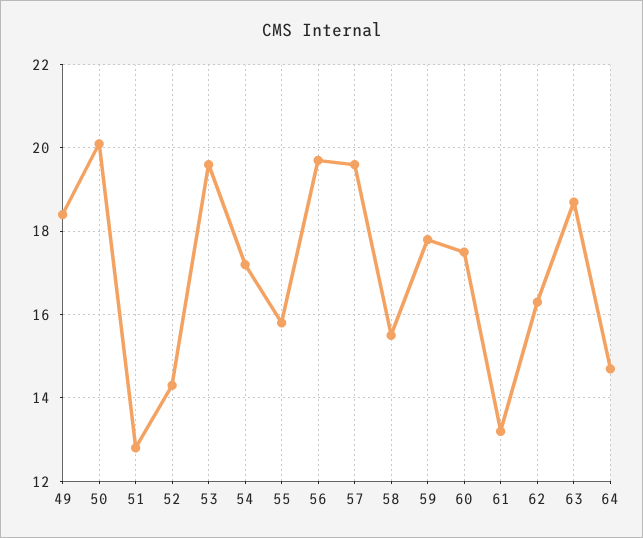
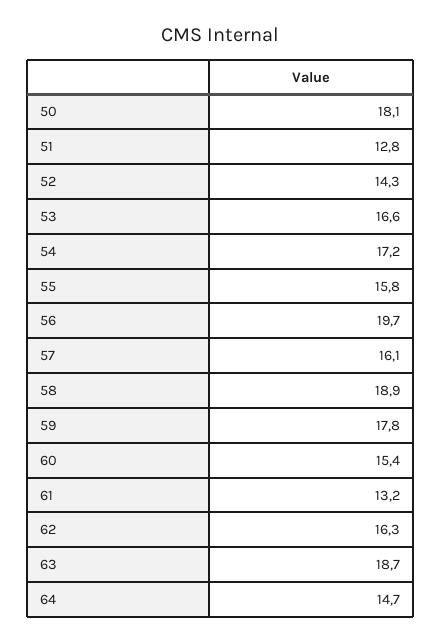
49: 18.5 -> none
50: 20 -> 18.1
53: 19.5 -> 16.6
57: 19.5 -> 16.1
58: 15.5 -> 18.9
60: 17.5 -> 15.4

